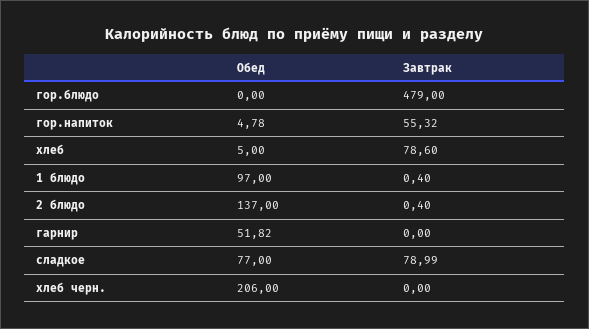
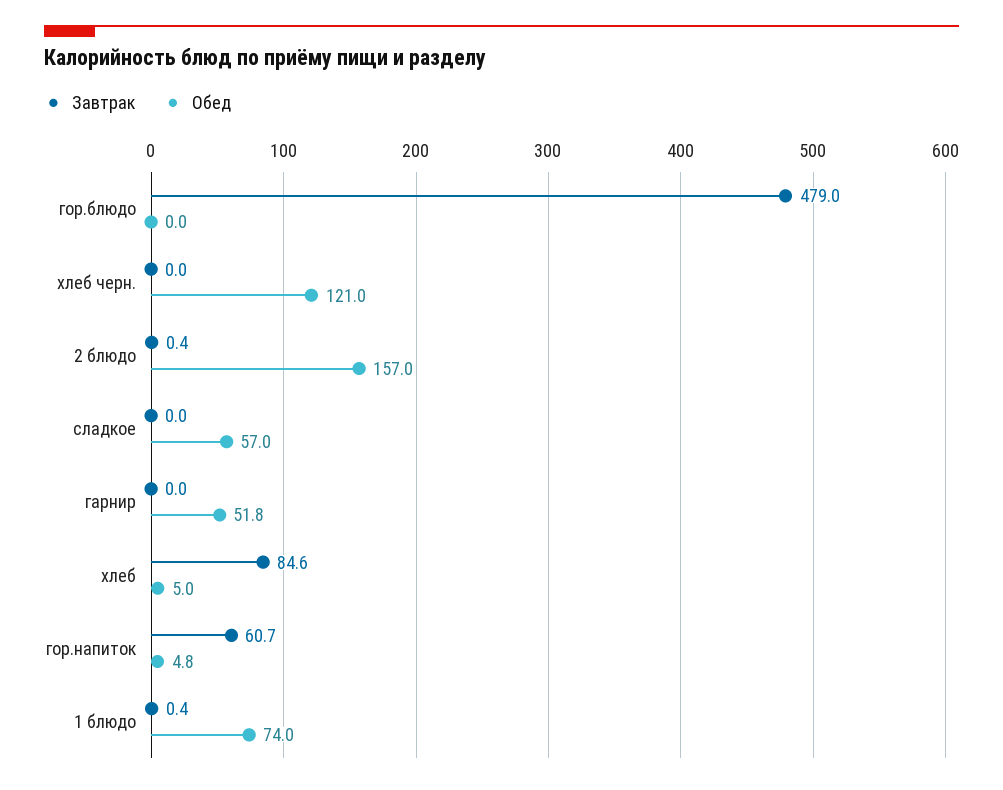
Завтрак, гор.напиток: 55.32 -> 60.7
Завтрак, хлеб: 78.6 -> 84.6
Обед, 1 блюдо: 97 -> 74
Обед, 2 блюдо: 137 -> 157
Обед, сладкое: 77 -> 57
Завтрак, сладкое: 78.99 -> 0
Обед, хлеб черн.: 206 -> 121

